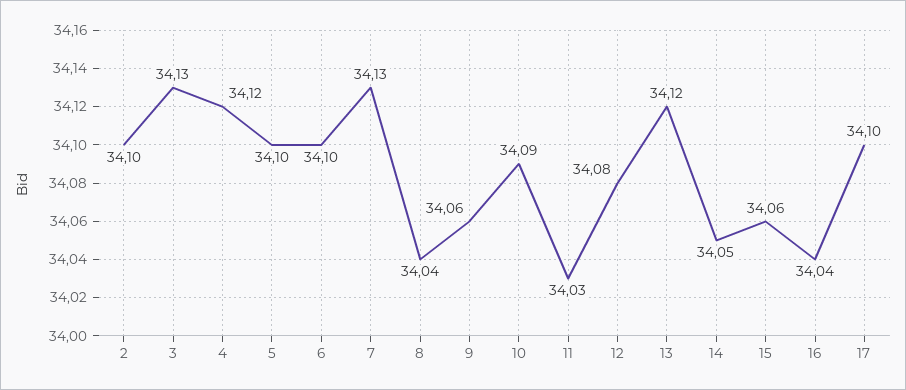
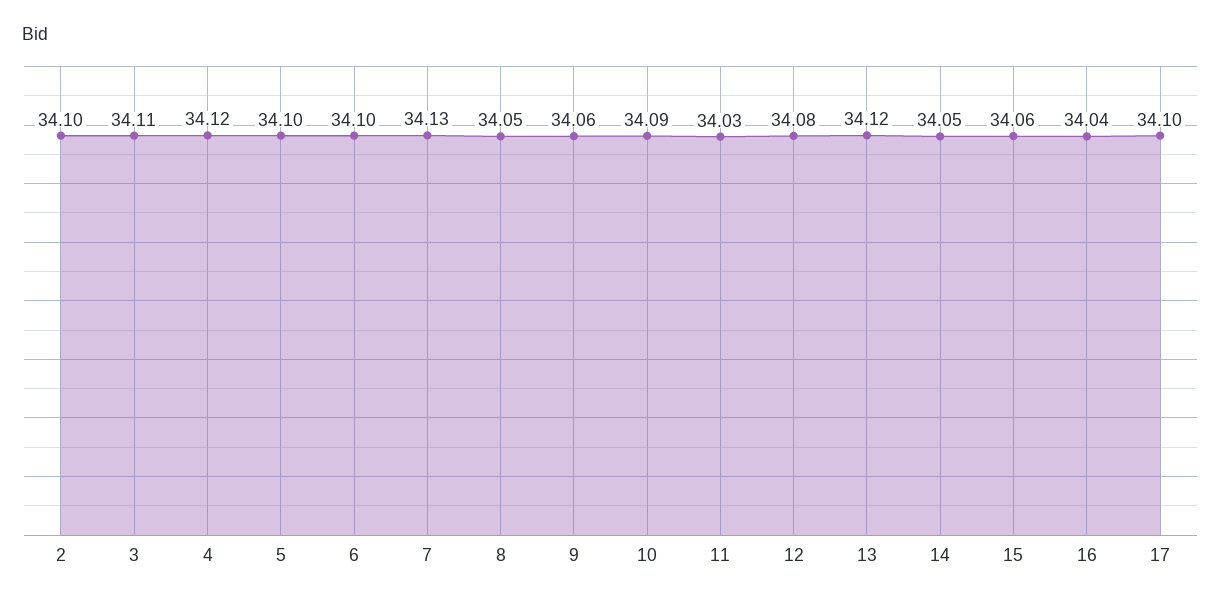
3: 34.13 -> 34.11
8: 34.04 -> 34.05

